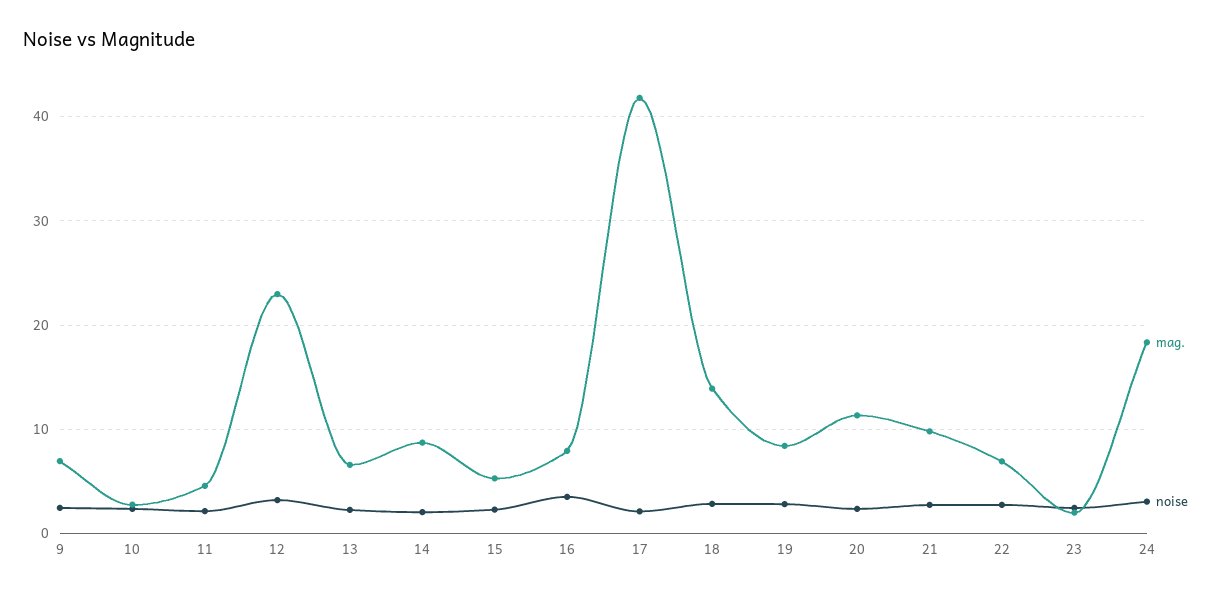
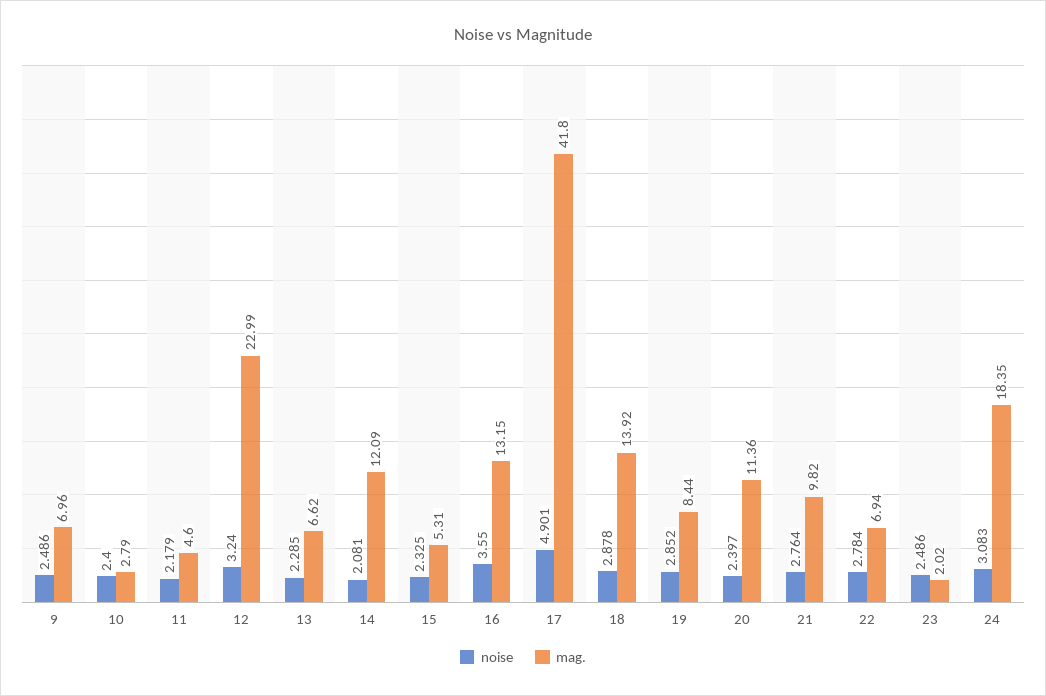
mag., 14: 9 -> 12.09
mag., 16: 8 -> 13.15
noise, 17: 2 -> 4.901

